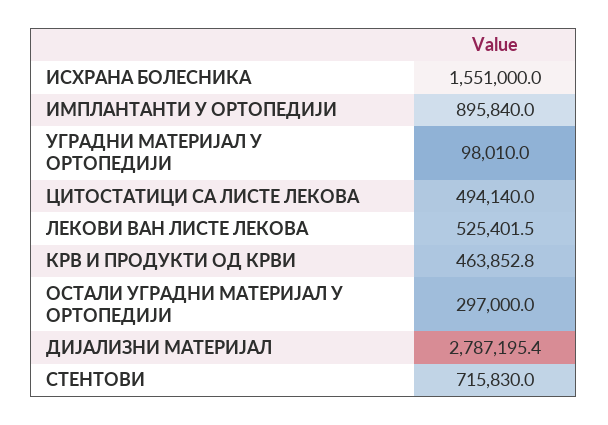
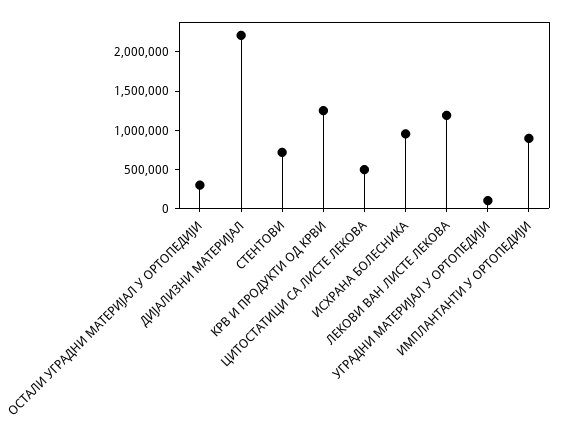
ИСХРАНА БОЛЕСНИКА: 1551000 -> 1000000
ЛЕКОВИ ВАН ЛИСТЕ ЛЕКОВА: 525401.5 -> 1250000
КРВ И ПРОДУКТИ ОД КРВИ: 463852.8 -> 1250000
ДИЈАЛИЗНИ МАТЕРИЈАЛ: 2787195.4 -> 2250000

